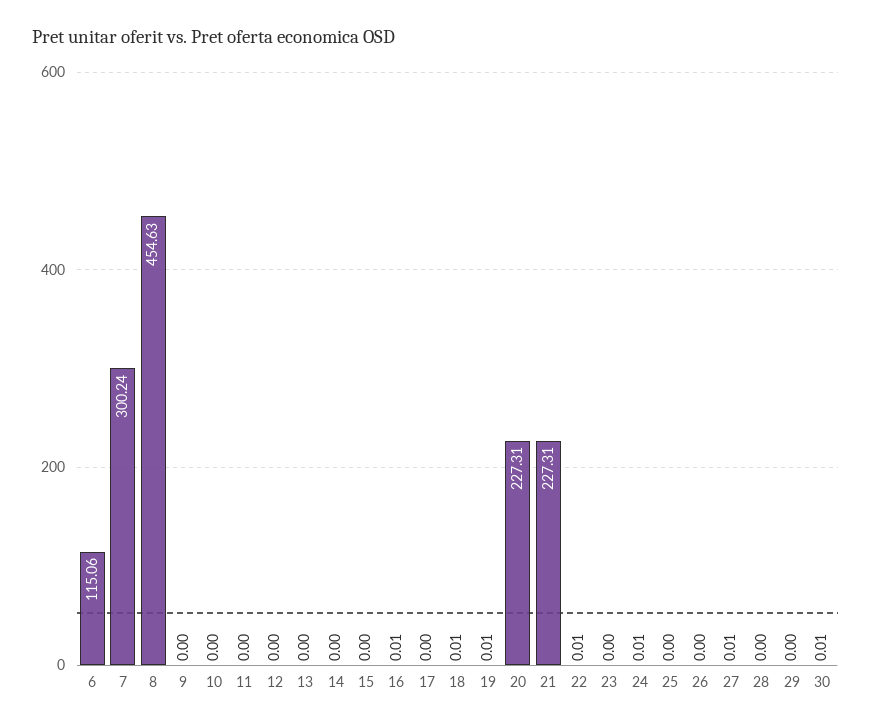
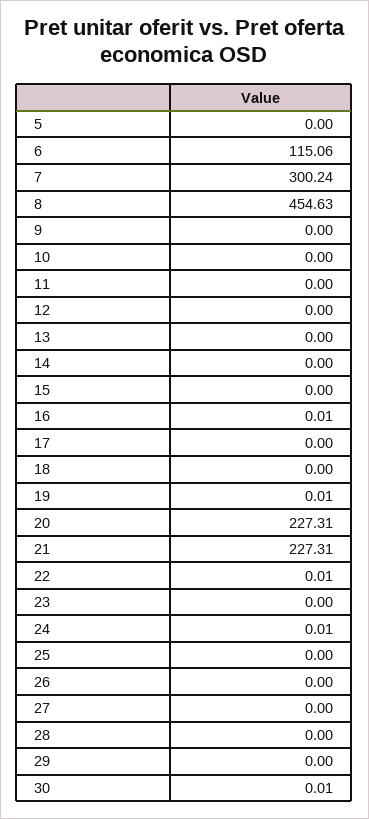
18: 0.01 -> 0
27: 0.01 -> 0
5: none -> 0

